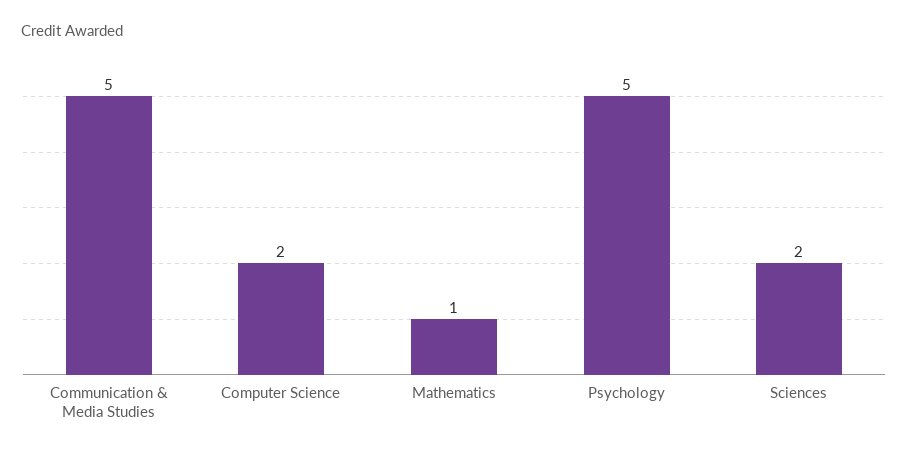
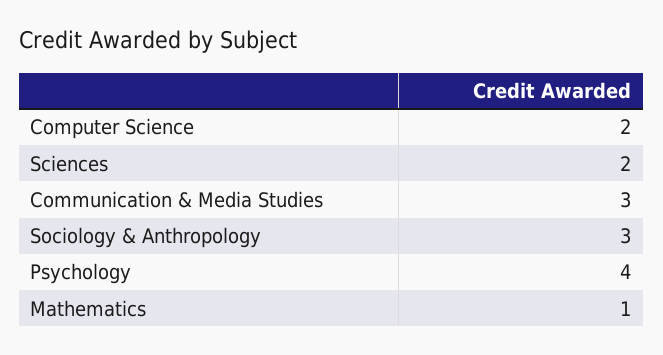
Communication & Media Studies: 5 -> 3
Psychology: 5 -> 4
Sociology & Anthropology: none -> 3

